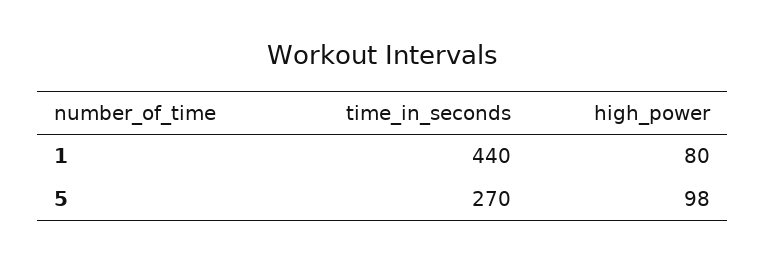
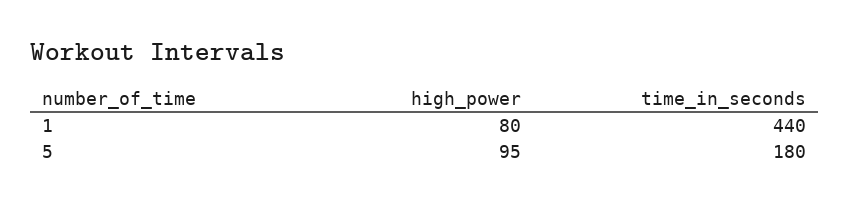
time_in_seconds, 5: 270 -> 180
high_power, 5: 98 -> 95

